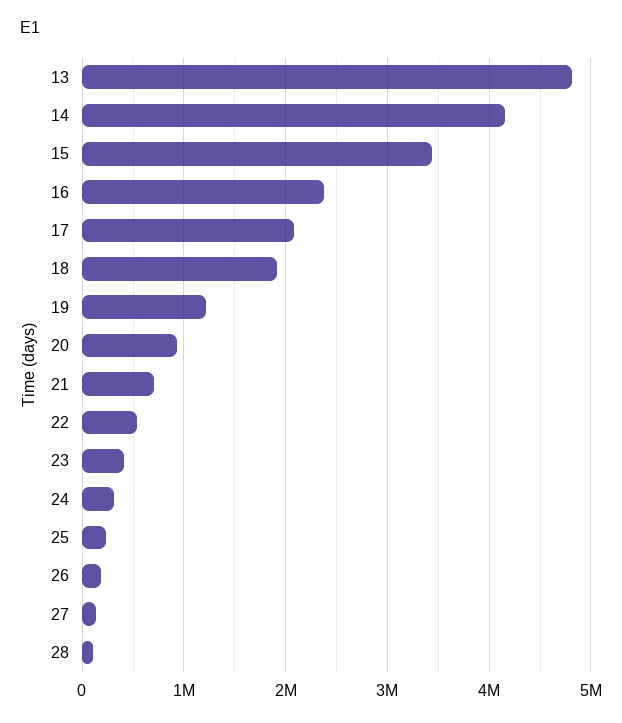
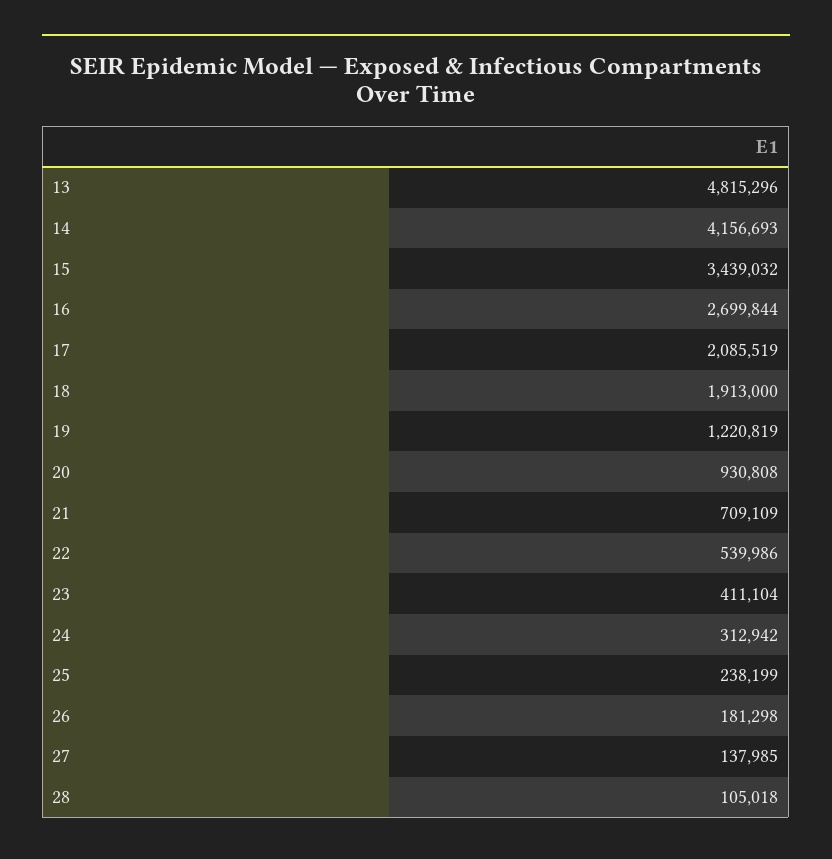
16: 2400000 -> 2699844

